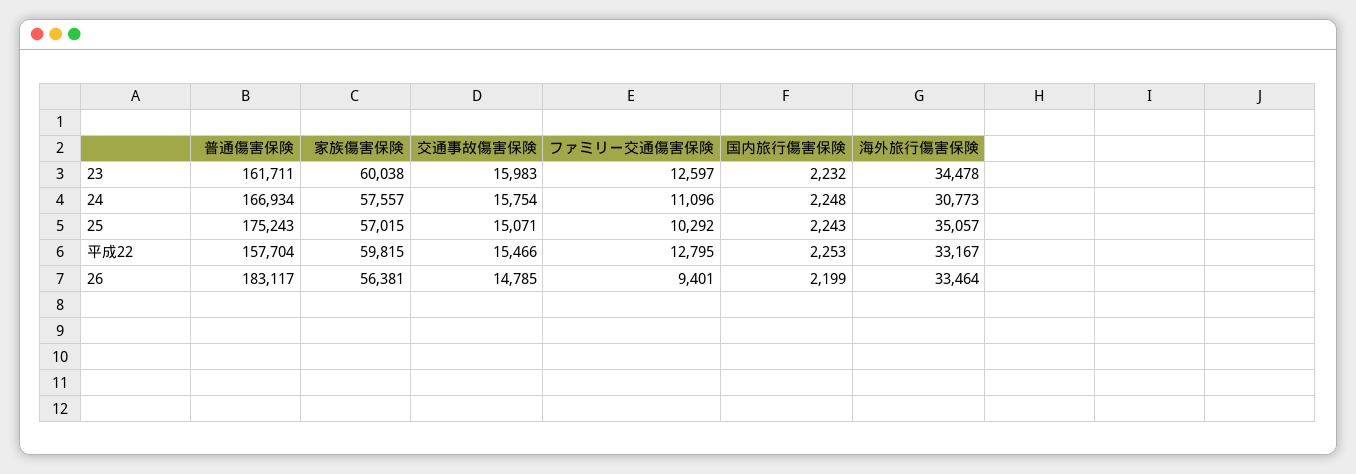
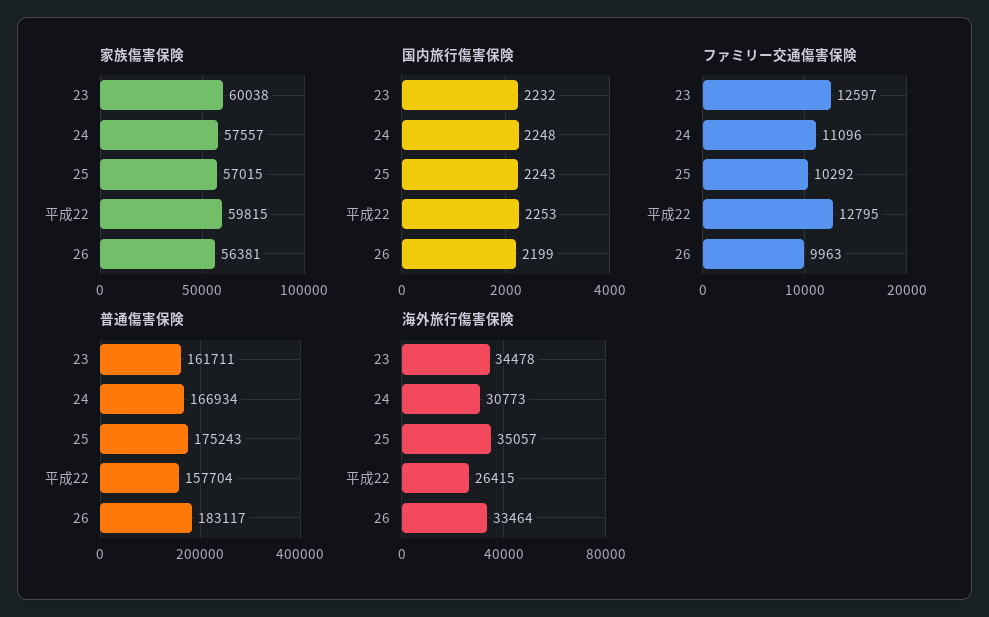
交通事故傷害保険, 23: 15983 -> none
交通事故傷害保険, 24: 15754 -> none
交通事故傷害保険, 25: 15071 -> none
交通事故傷害保険, 平成22: 15466 -> none
海外旅行傷害保険, 平成22: 33167 -> 26415
交通事故傷害保険, 26: 14785 -> none
ファミリー交通傷害保険, 26: 9401 -> 9963

